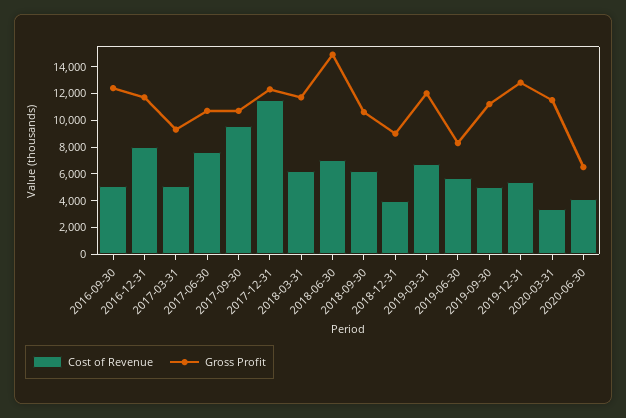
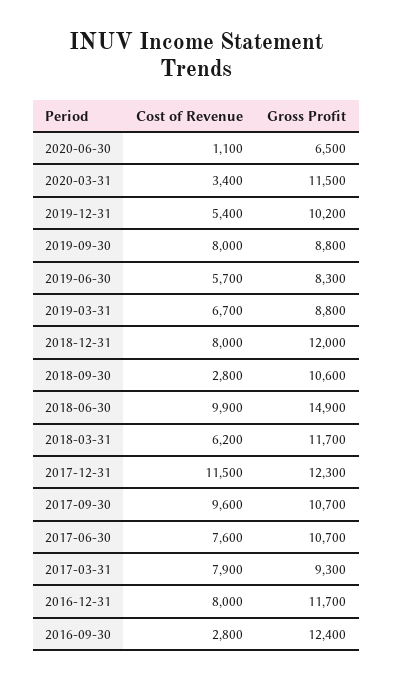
Cost of Revenue, 2016-09-30: 5000 -> 2800
Cost of Revenue, 2017-03-31: 5000 -> 7900
Cost of Revenue, 2018-06-30: 7000 -> 9900
Cost of Revenue, 2018-09-30: 6000 -> 2800
Cost of Revenue, 2018-12-31: 4000 -> 8000
Gross Profit, 2018-12-31: 9000 -> 12000
Gross Profit, 2019-03-31: 12000 -> 8800
Cost of Revenue, 2019-09-30: 5000 -> 8000
Gross Profit, 2019-09-30: 11000 -> 8800
Gross Profit, 2019-12-31: 13000 -> 10200
Cost of Revenue, 2020-06-30: 4000 -> 1100

